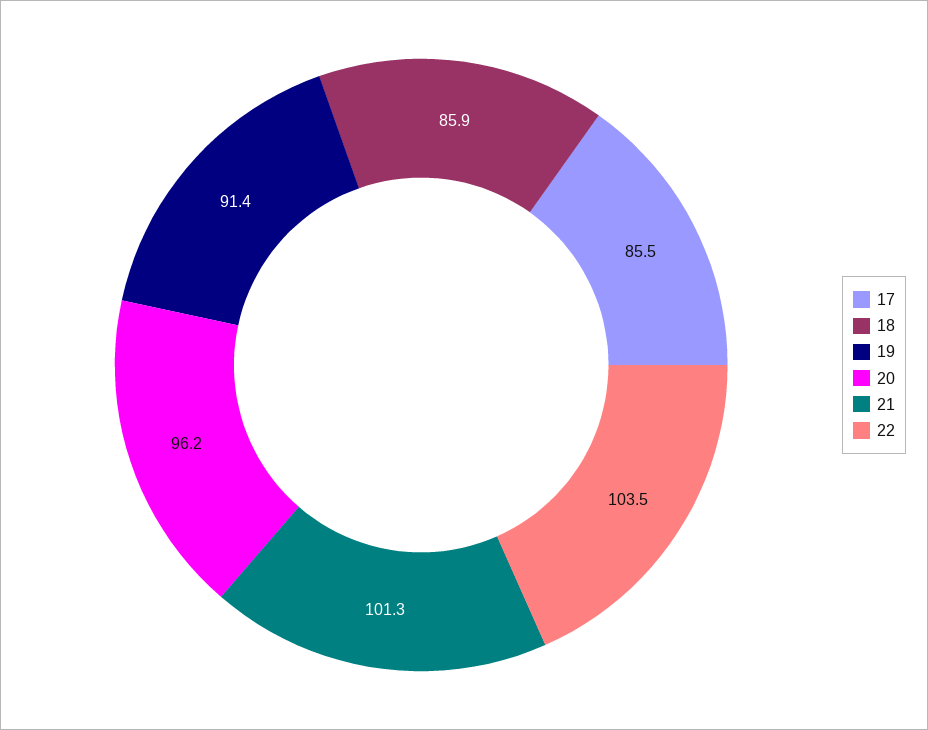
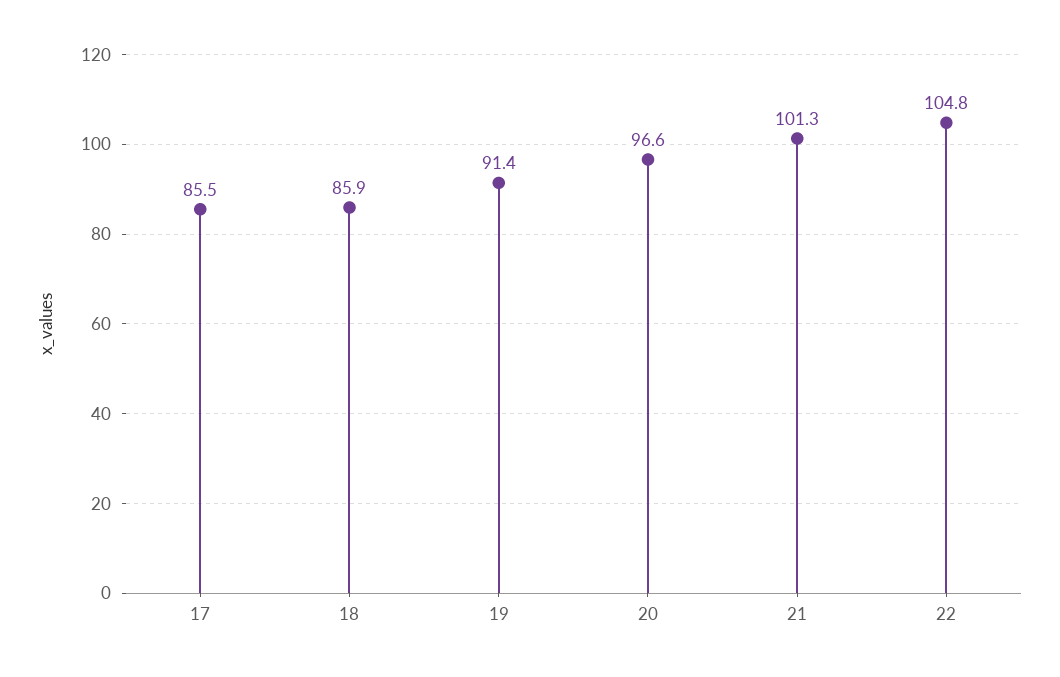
20: 96.2 -> 96.6
22: 103.5 -> 104.8

